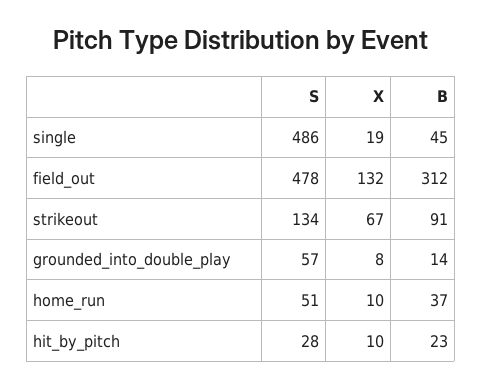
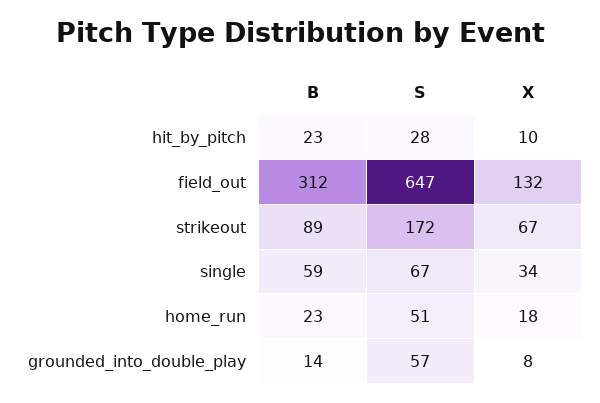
S, single: 486 -> 67
X, single: 19 -> 34
B, single: 45 -> 59
S, field_out: 478 -> 647
S, strikeout: 134 -> 172
B, strikeout: 91 -> 89
X, home_run: 10 -> 18
B, home_run: 37 -> 23

